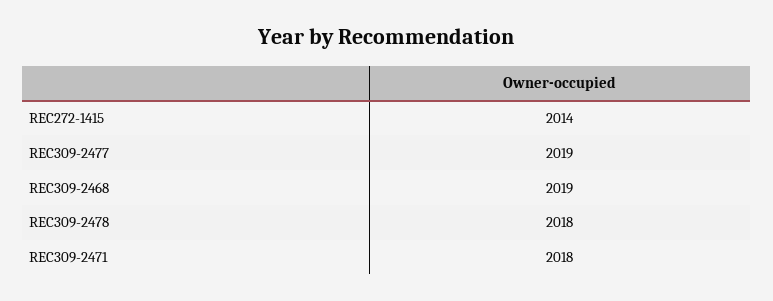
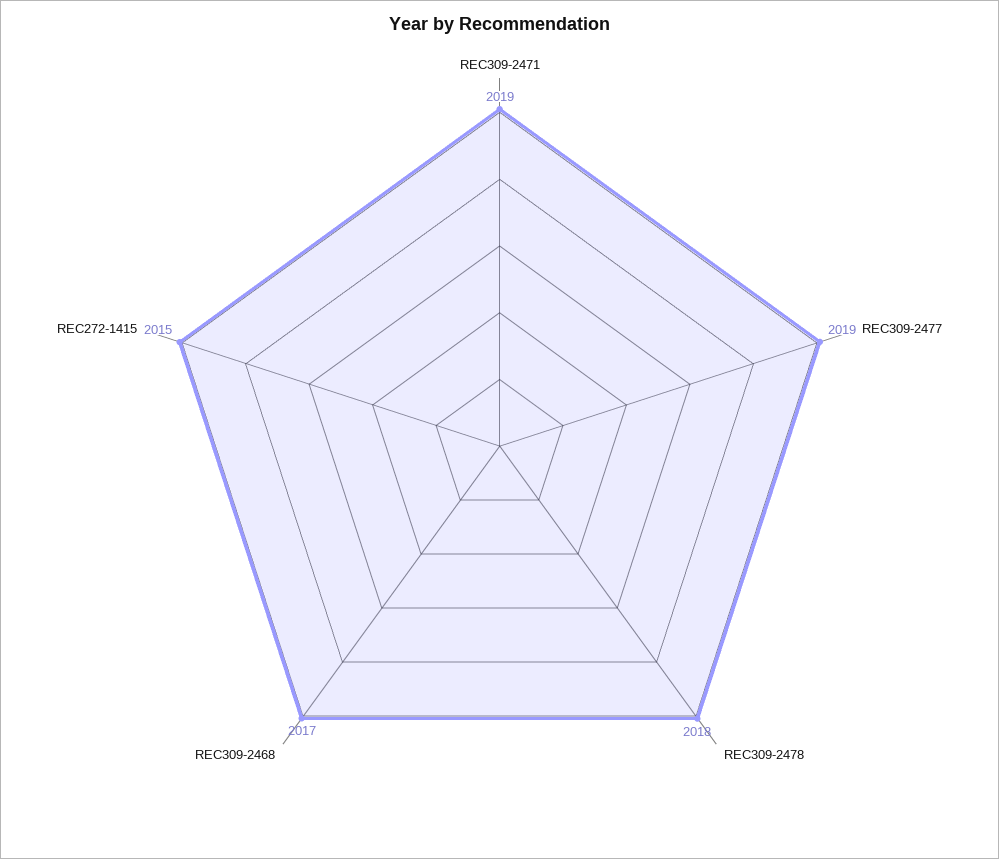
REC272-1415: 2014 -> 2015
REC309-2468: 2019 -> 2017
REC309-2471: 2018 -> 2019

